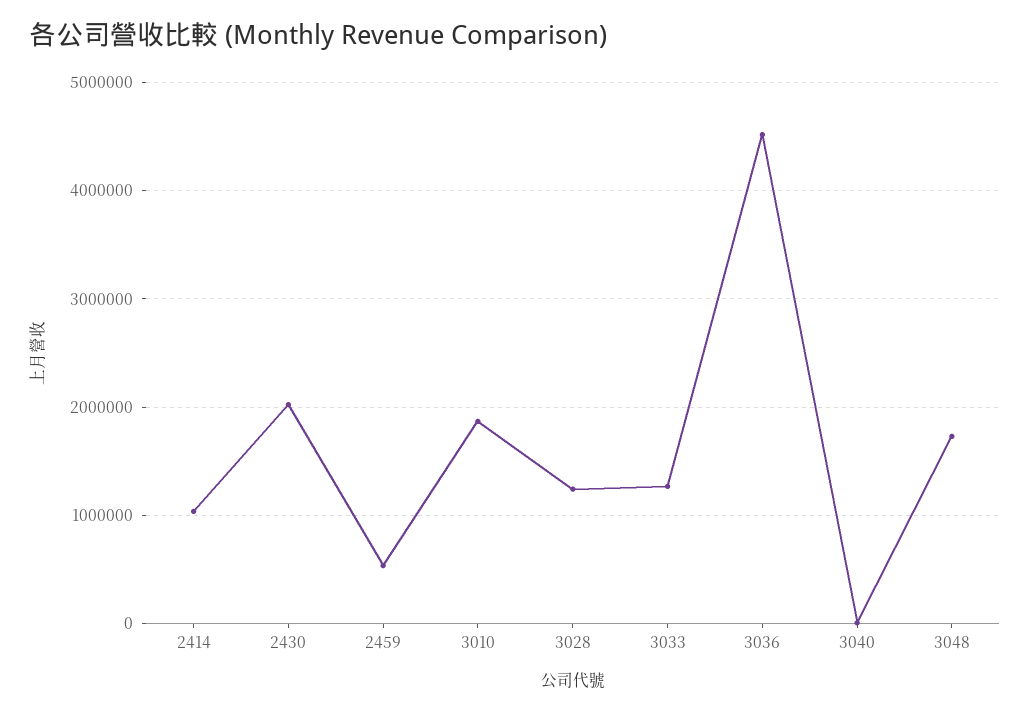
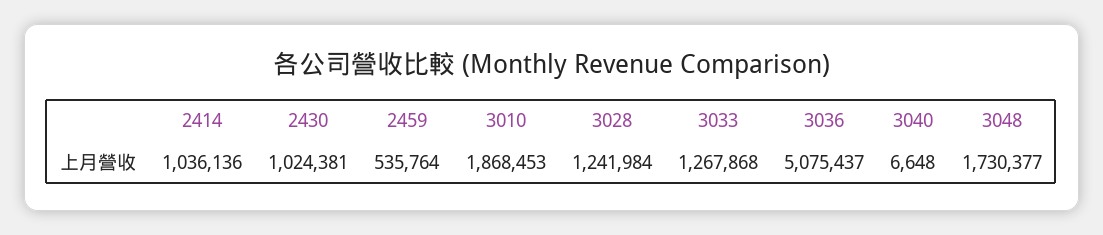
2430: 2000000 -> 1024381
3036: 4500000 -> 5075437

